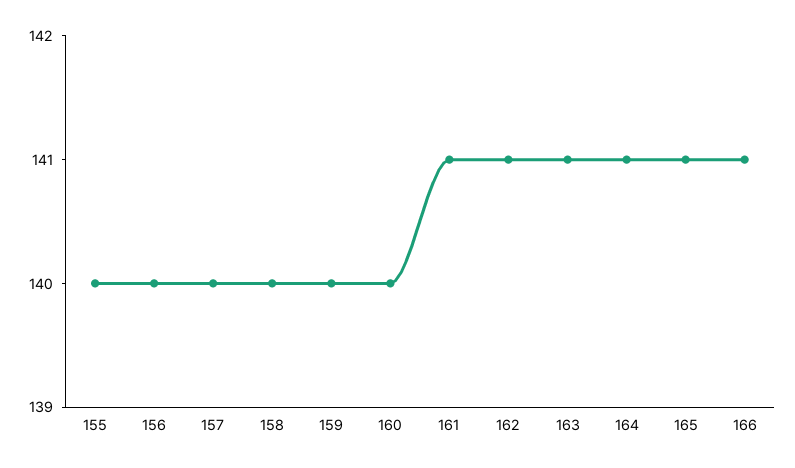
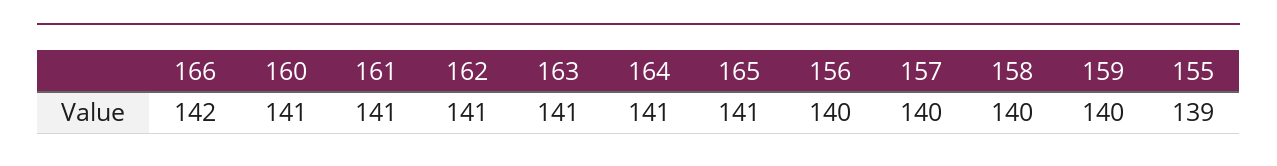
155: 140 -> 139
160: 140 -> 141
166: 141 -> 142

